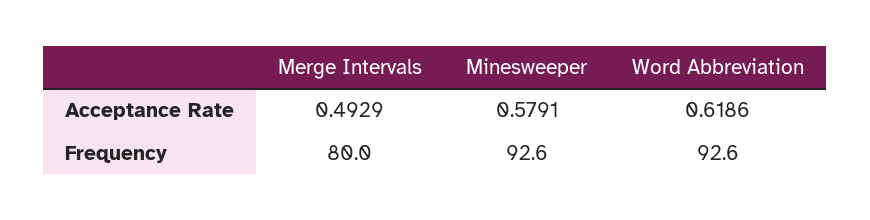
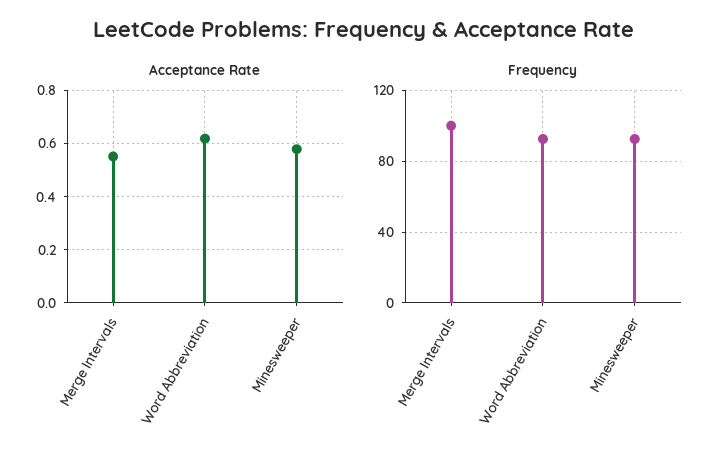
Acceptance Rate, Merge Intervals: 0.4929 -> 0.55
Frequency, Merge Intervals: 80 -> 100

